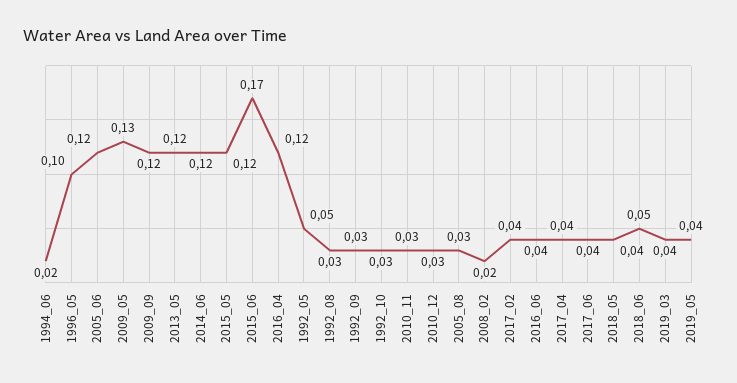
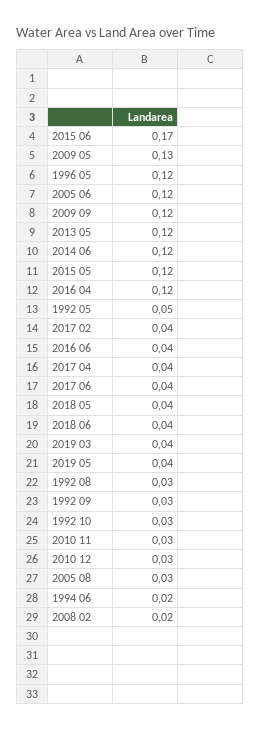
1996_05: 0.1 -> 0.12
2018_06: 0.05 -> 0.04

